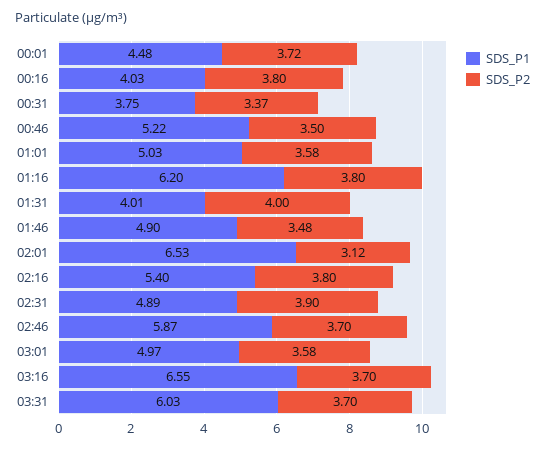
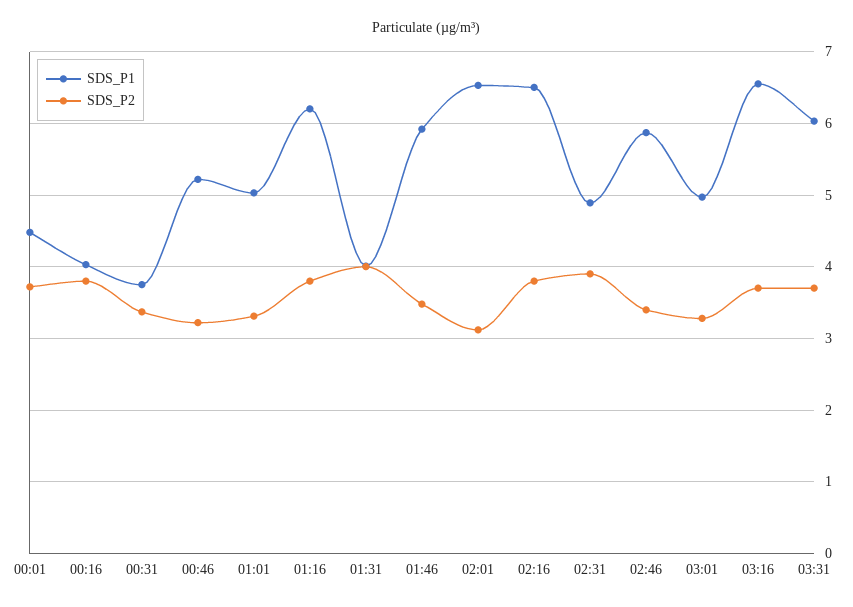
SDS_P2, 00:46: 3.5 -> 3.2
SDS_P2, 01:01: 3.58 -> 3.3
SDS_P1, 01:46: 4.9 -> 5.9
SDS_P1, 02:16: 5.4 -> 6.5
SDS_P2, 02:46: 3.7 -> 3.4
SDS_P2, 03:01: 3.58 -> 3.3

